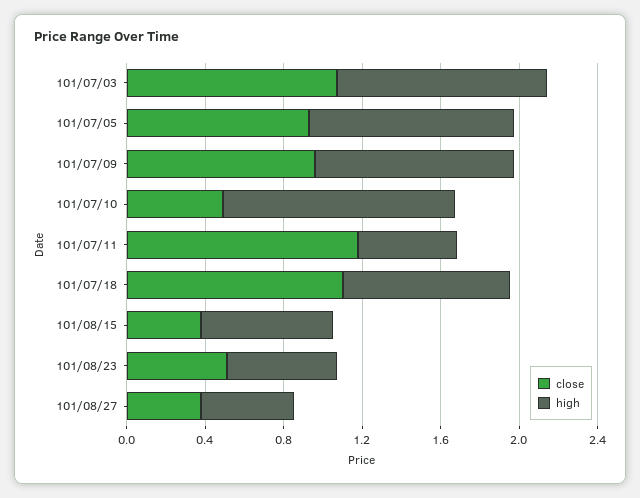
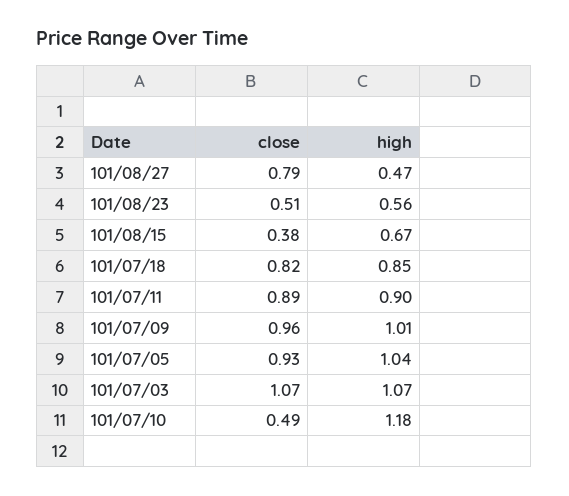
close, 101/07/11: 1.2 -> 0.89
high, 101/07/11: 0.5 -> 0.9
close, 101/07/18: 1.1 -> 0.82
close, 101/08/27: 0.4 -> 0.79

